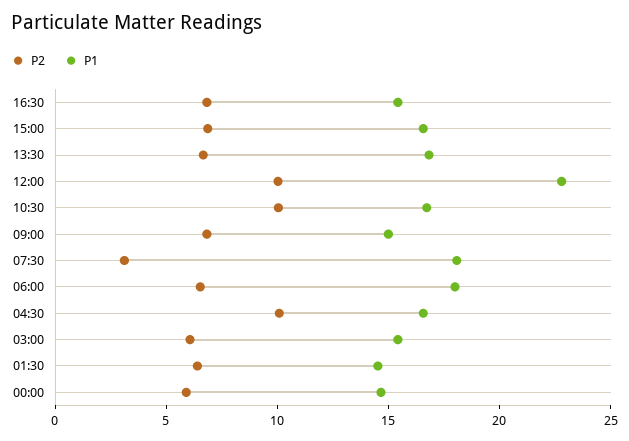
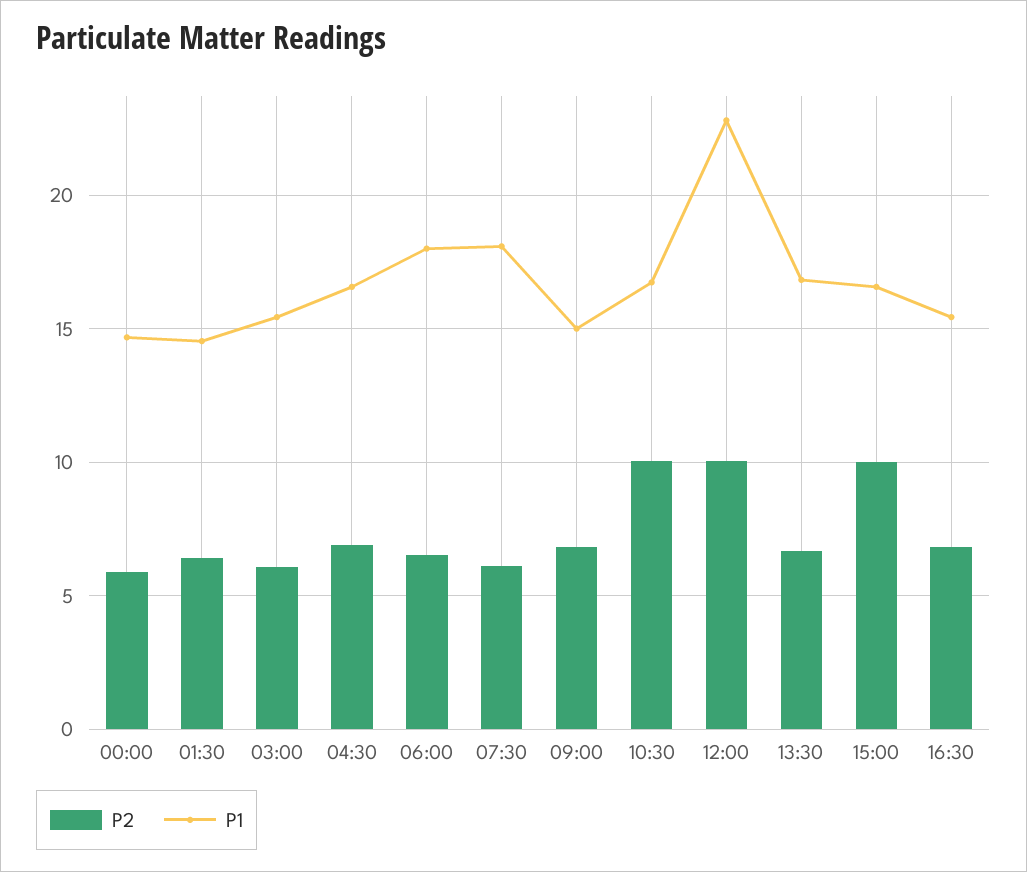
P2, 15:00: 7 -> 10
P2, 07:30: 3 -> 6
P2, 04:30: 10 -> 7

